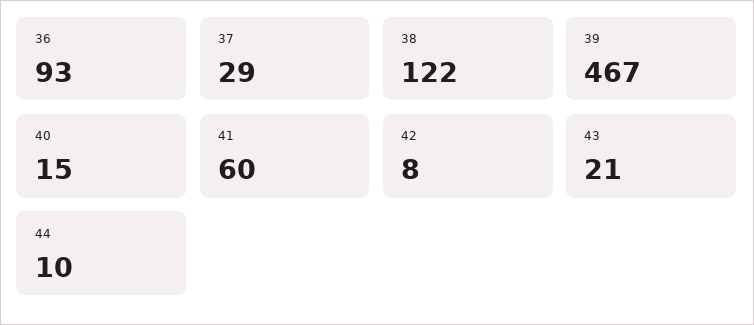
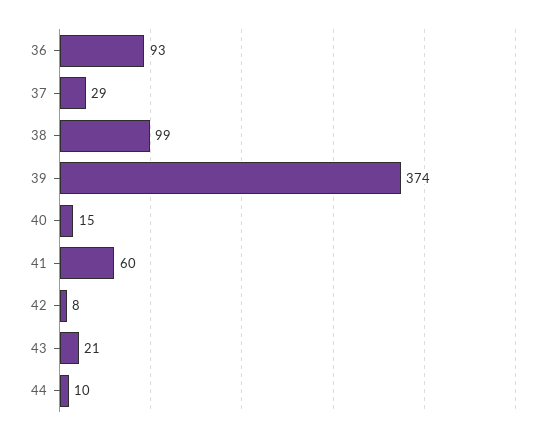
38: 122 -> 99
39: 467 -> 374

